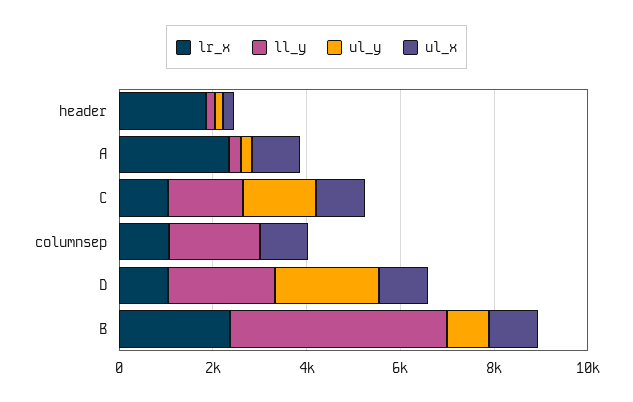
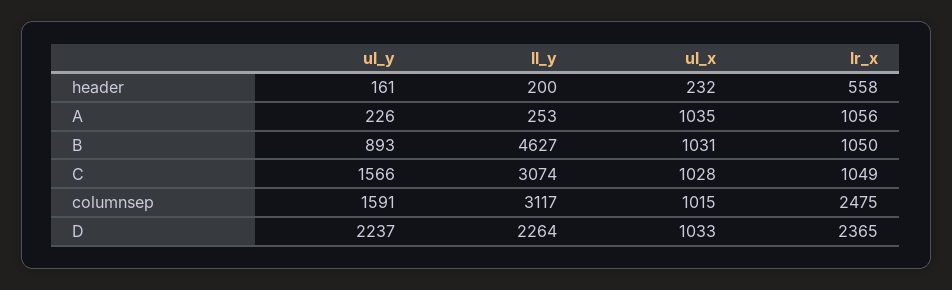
lr_x, header: 2000 -> 558
lr_x, A: 2500 -> 1056
ll_y, C: 1500 -> 3074
lr_x, columnsep: 1000 -> 2475
ll_y, columnsep: 2000 -> 3117
ul_y, columnsep: 0 -> 1591
lr_x, D: 1000 -> 2365
lr_x, B: 2500 -> 1050

